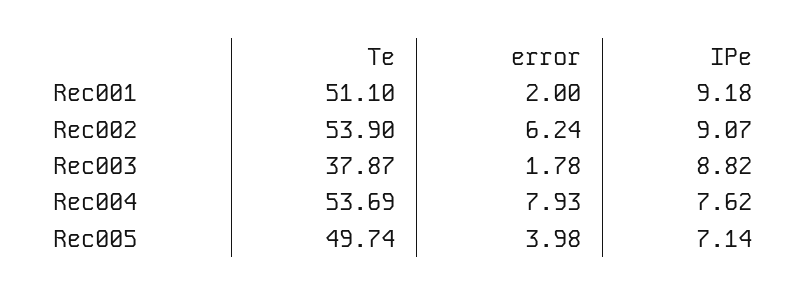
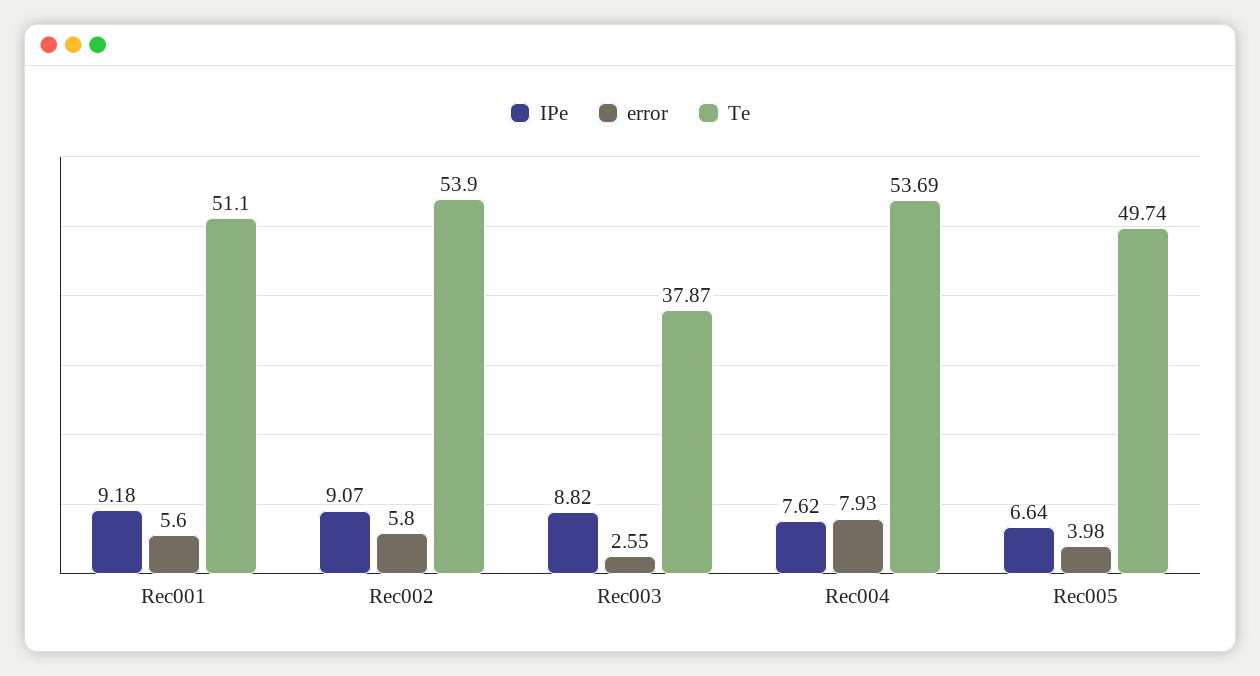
error, Rec001: 2 -> 5.6
error, Rec002: 6.24 -> 5.8
error, Rec003: 1.78 -> 2.55
IPe, Rec005: 7.14 -> 6.64

